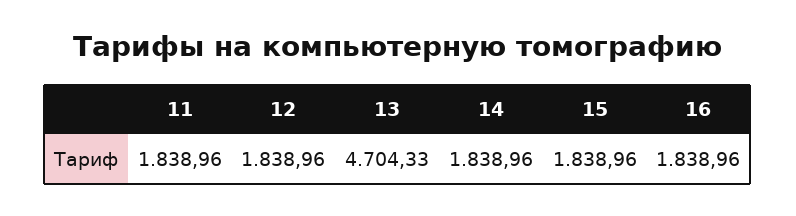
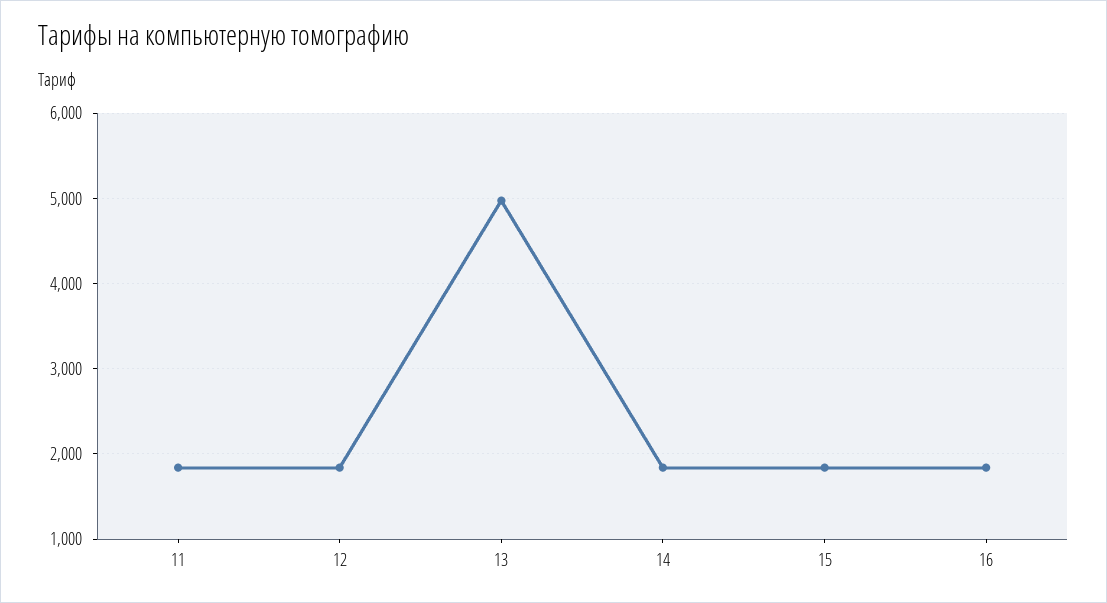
13: 4704.33 -> 5000

